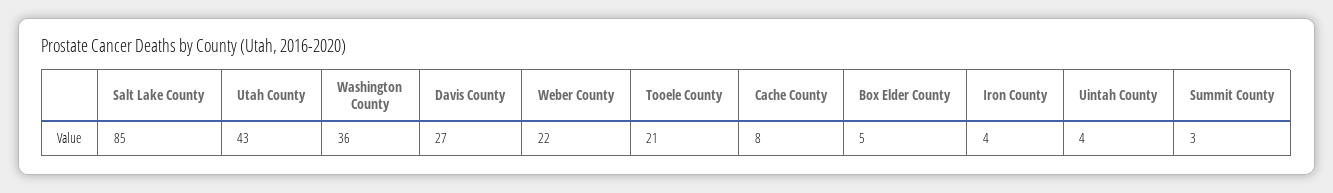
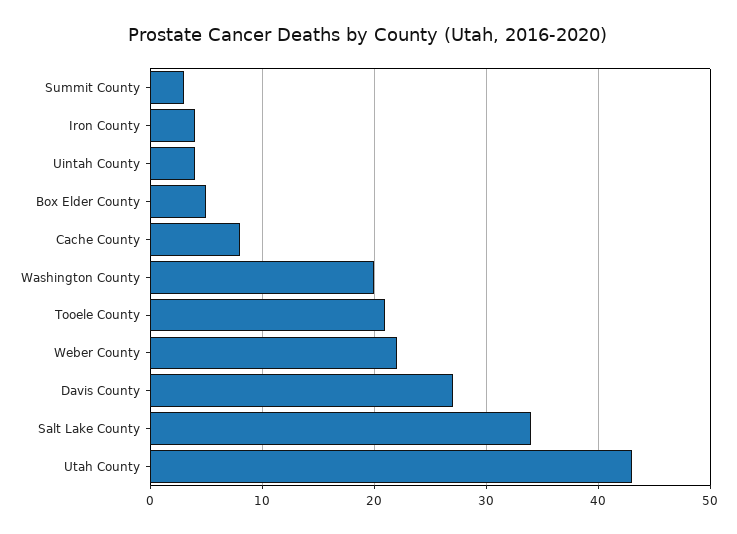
Salt Lake County: 85 -> 34
Washington County: 36 -> 20

